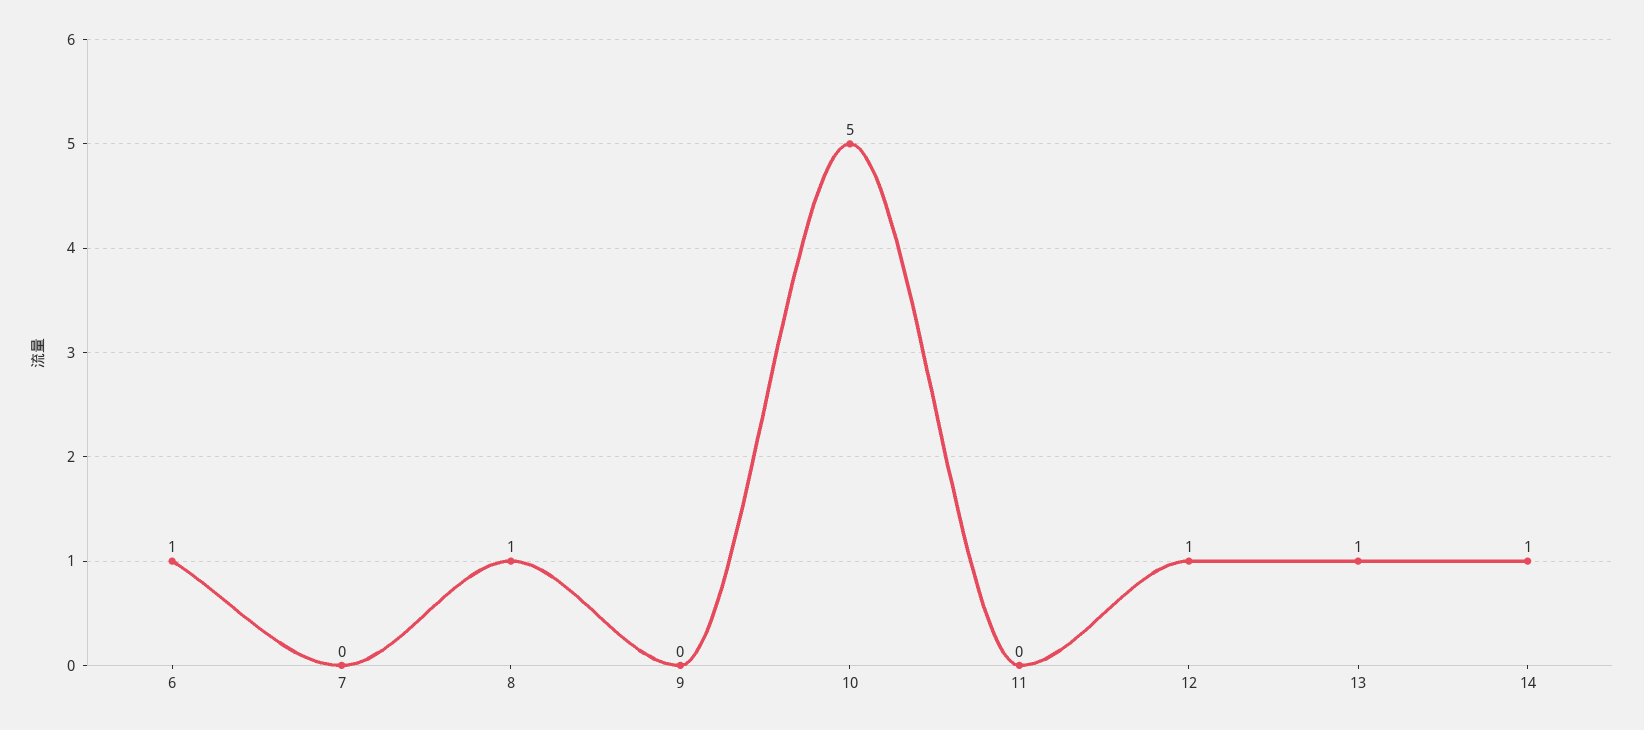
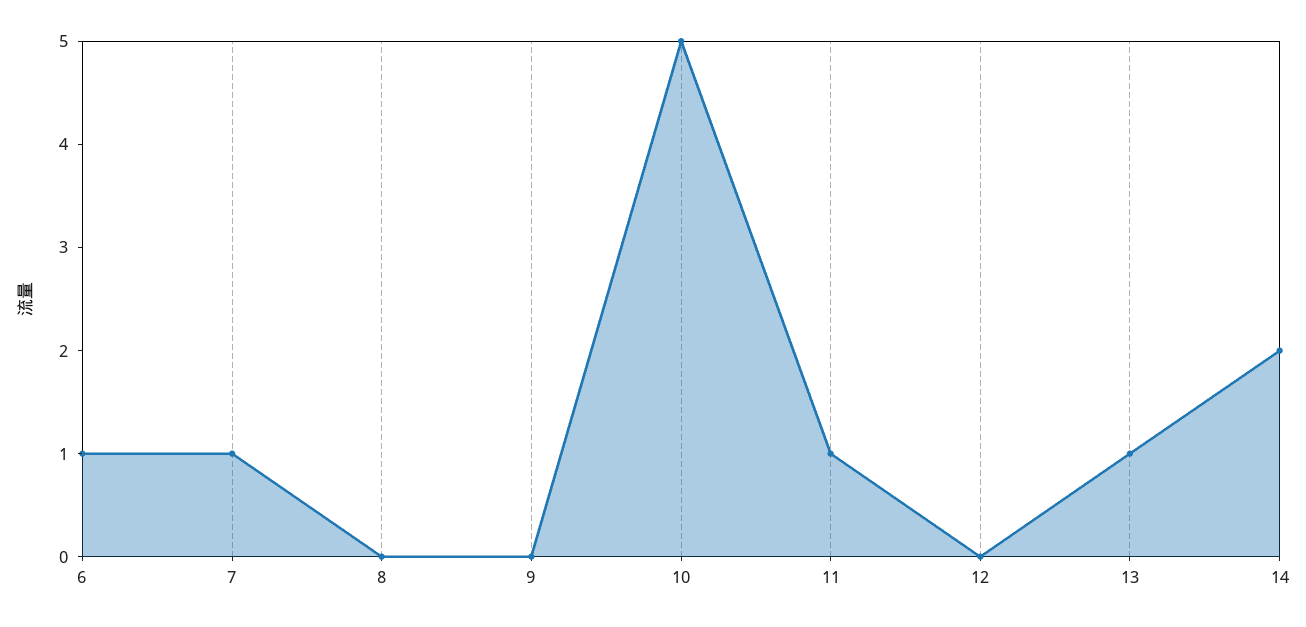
7: 0 -> 1
8: 1 -> 0
11: 0 -> 1
12: 1 -> 0
14: 1 -> 2

